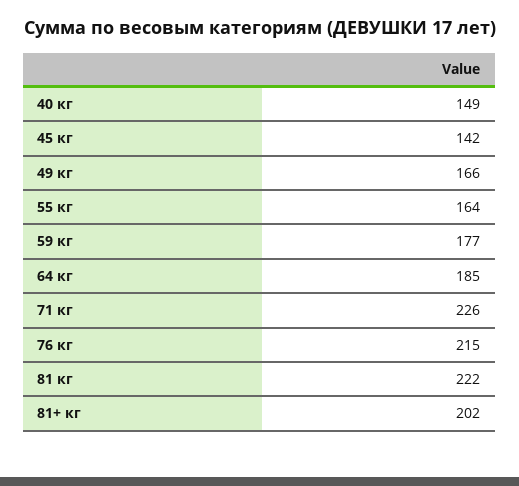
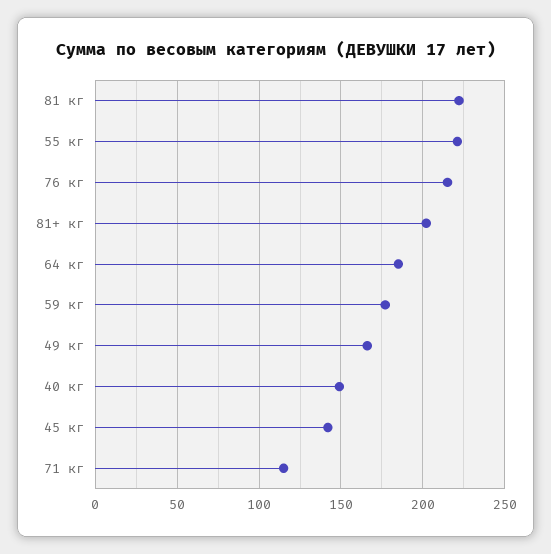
55 кг: 164 -> 220
71 кг: 226 -> 115

